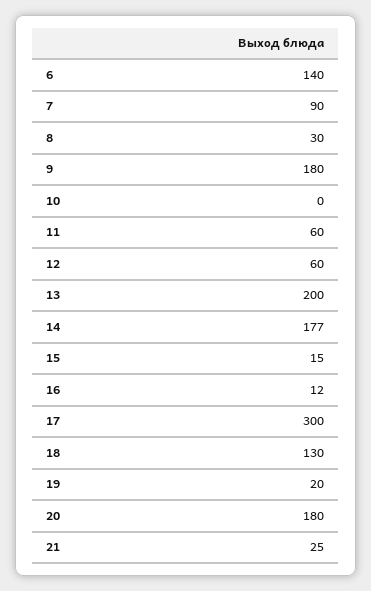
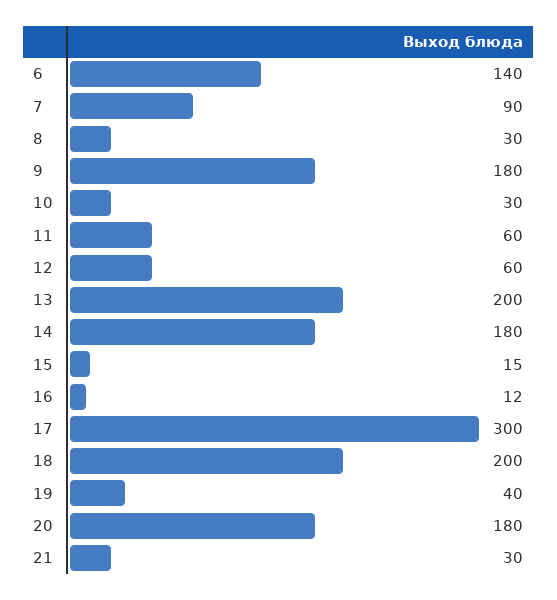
10: 0 -> 30
14: 177 -> 180
18: 130 -> 200
19: 20 -> 40
21: 25 -> 30

